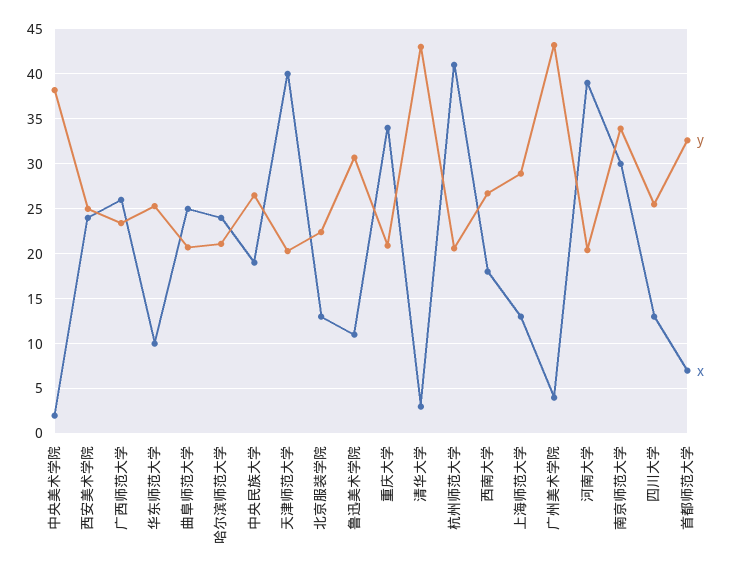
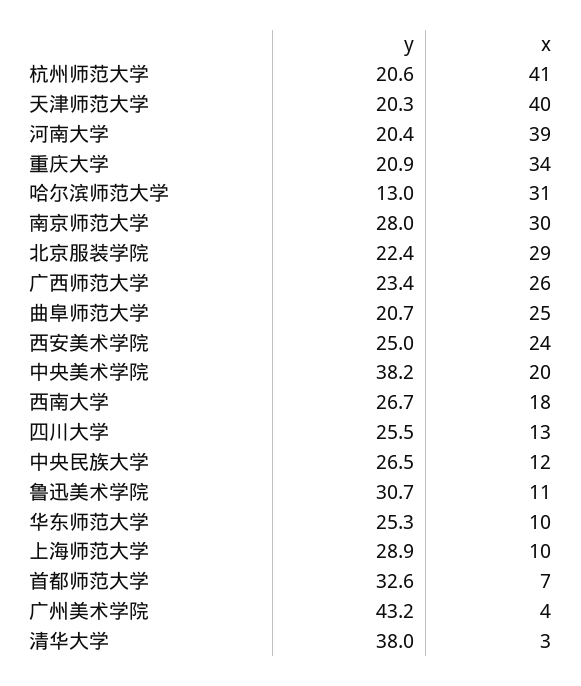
x, 中央美术学院: 2 -> 20
y, 哈尔滨师范大学: 21 -> 13
x, 哈尔滨师范大学: 24 -> 31
x, 中央民族大学: 19 -> 12
x, 北京服装学院: 13 -> 29
y, 清华大学: 43 -> 38
x, 上海师范大学: 13 -> 10
y, 南京师范大学: 34 -> 28

